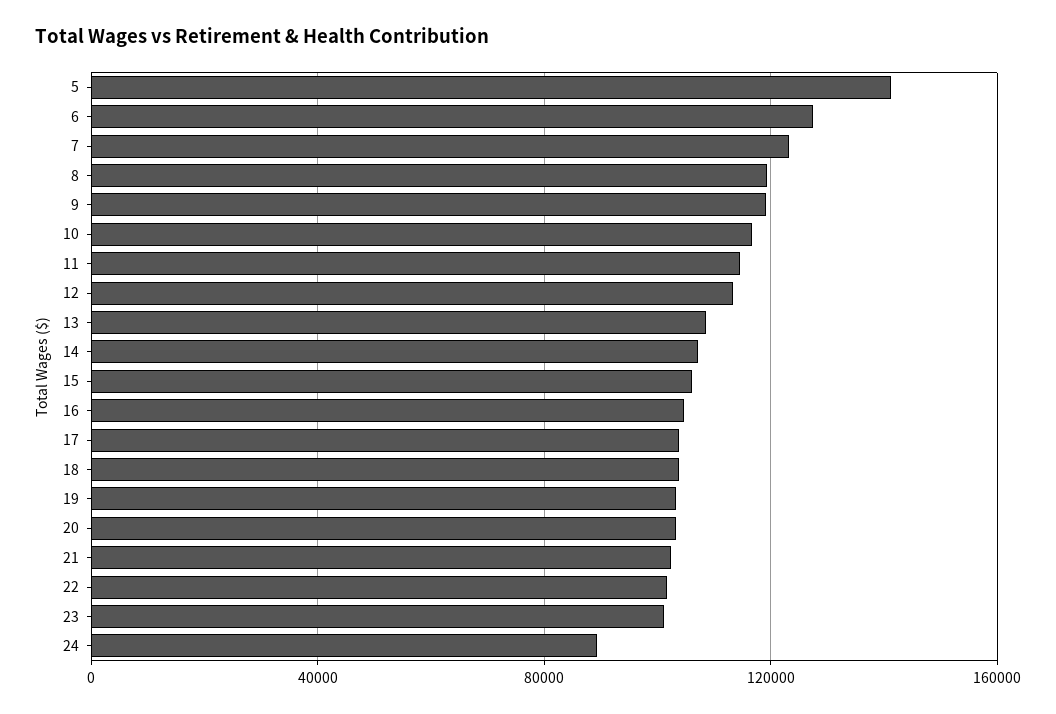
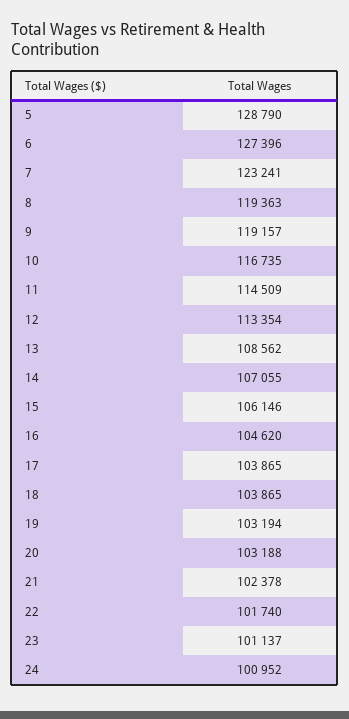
5: 140000 -> 128790
24: 90000 -> 100952

